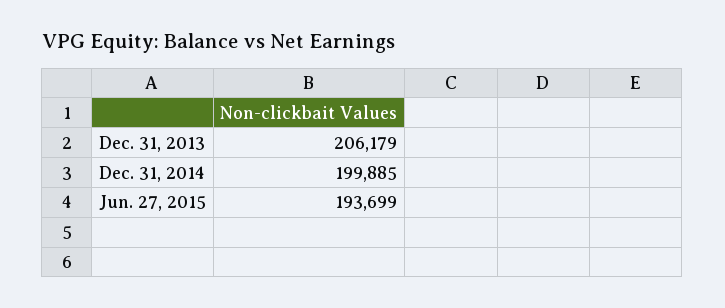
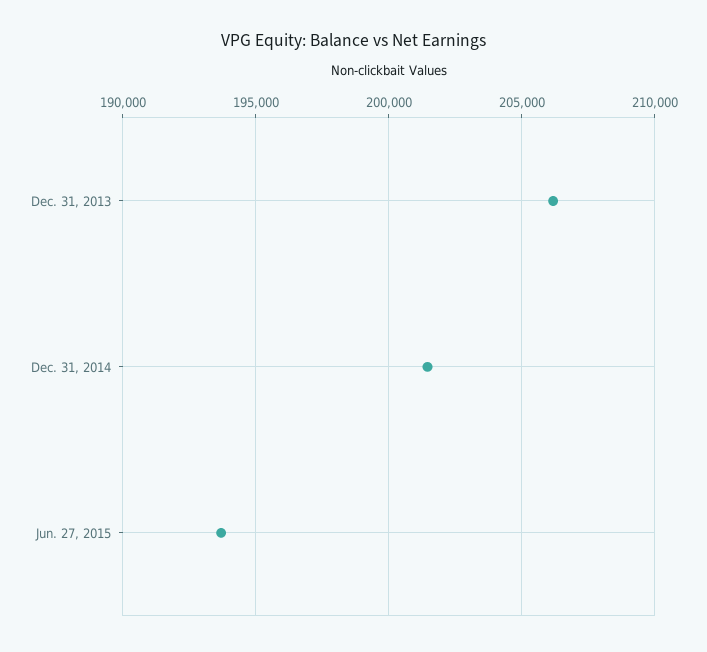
Dec. 31, 2014: 199885 -> 201500

